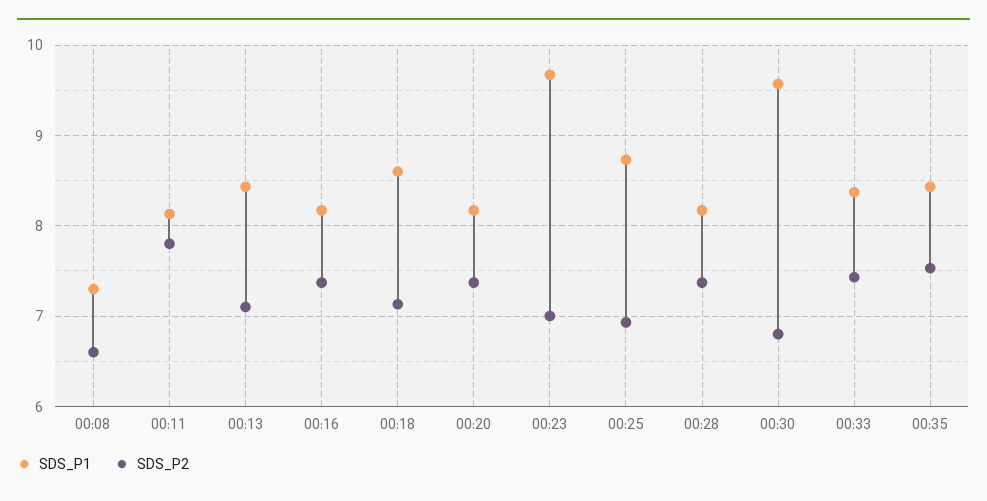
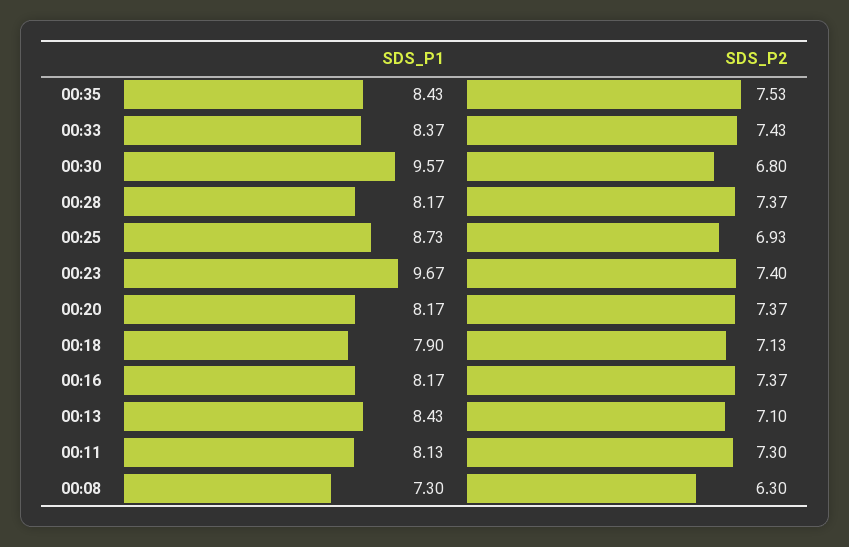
SDS_P2, 00:08: 6.6 -> 6.3
SDS_P2, 00:11: 7.8 -> 7.3
SDS_P1, 00:18: 8.6 -> 7.9
SDS_P2, 00:23: 7 -> 7.4

